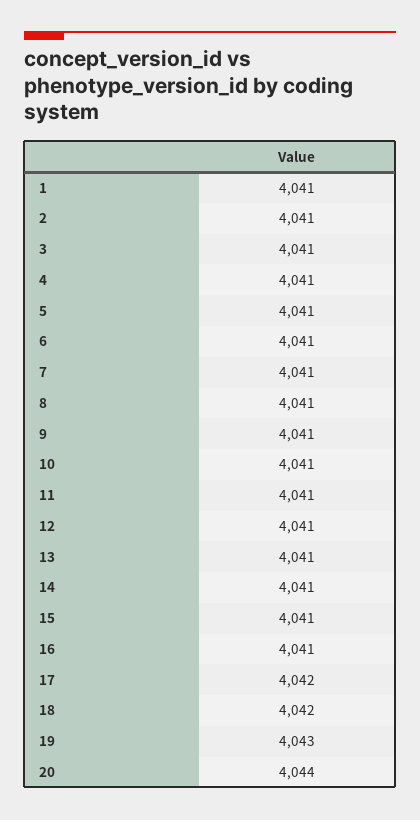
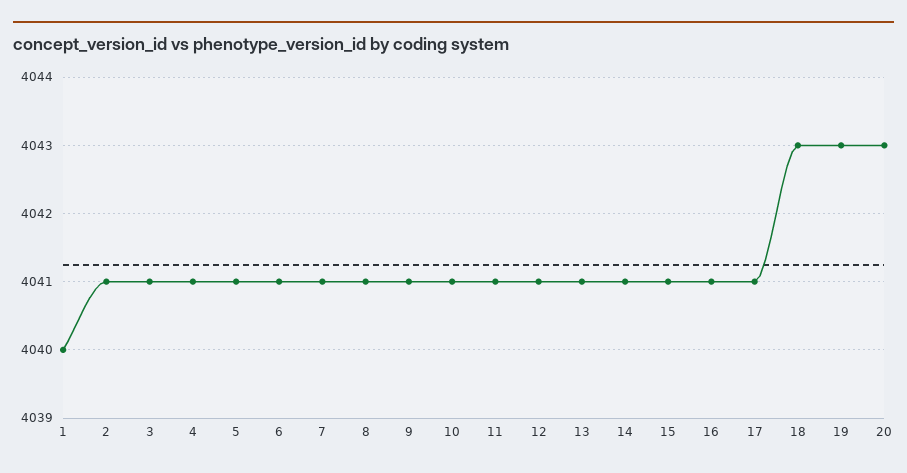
1: 4041 -> 4040
17: 4042 -> 4041
18: 4042 -> 4043
20: 4044 -> 4043

